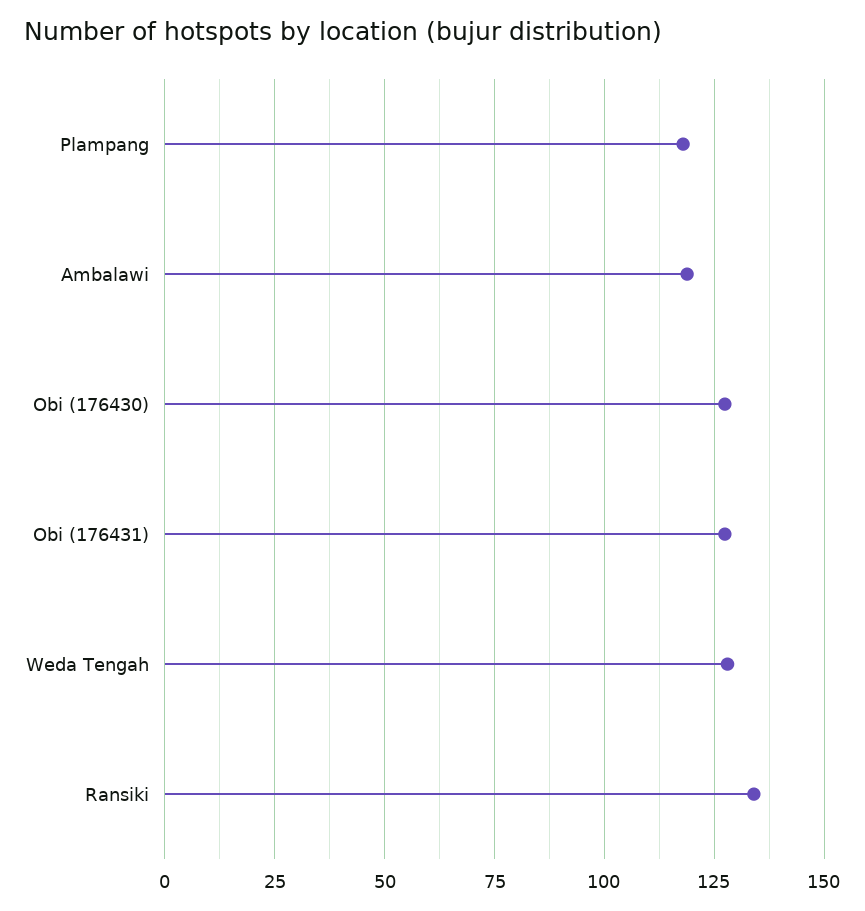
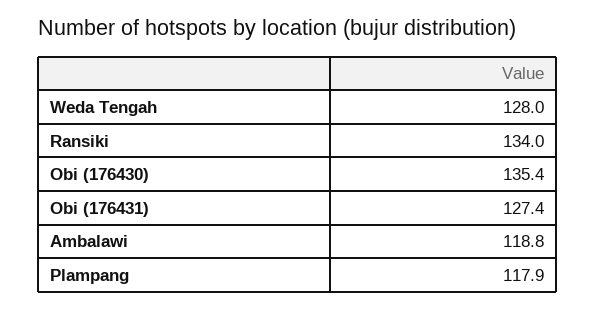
Obi (176430): 127.5 -> 135.4

